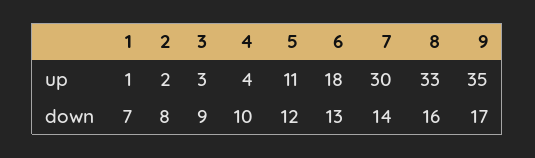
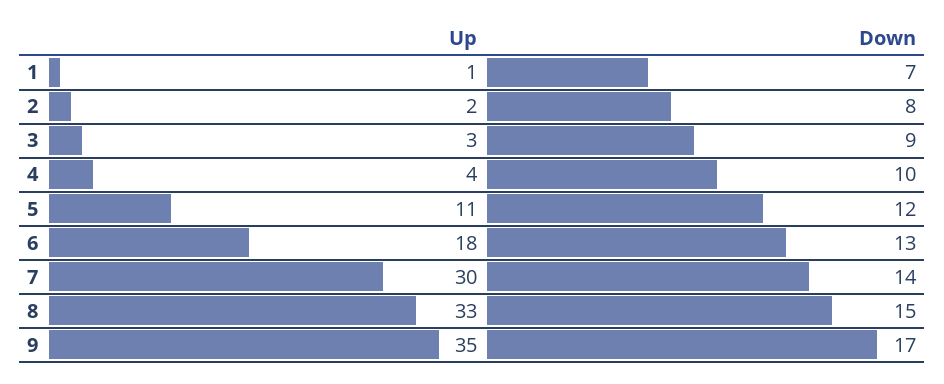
8, down: 16 -> 15

